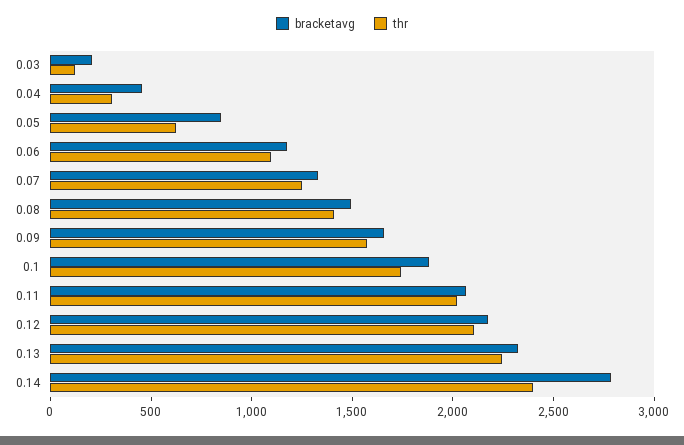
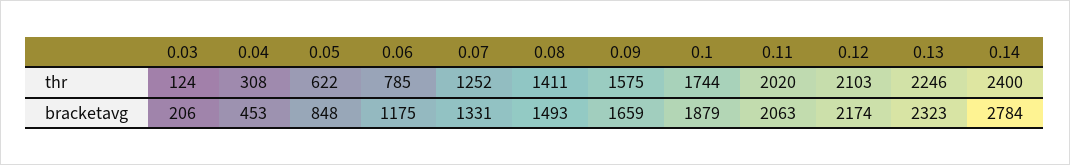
thr, 0.06: 1100 -> 785

